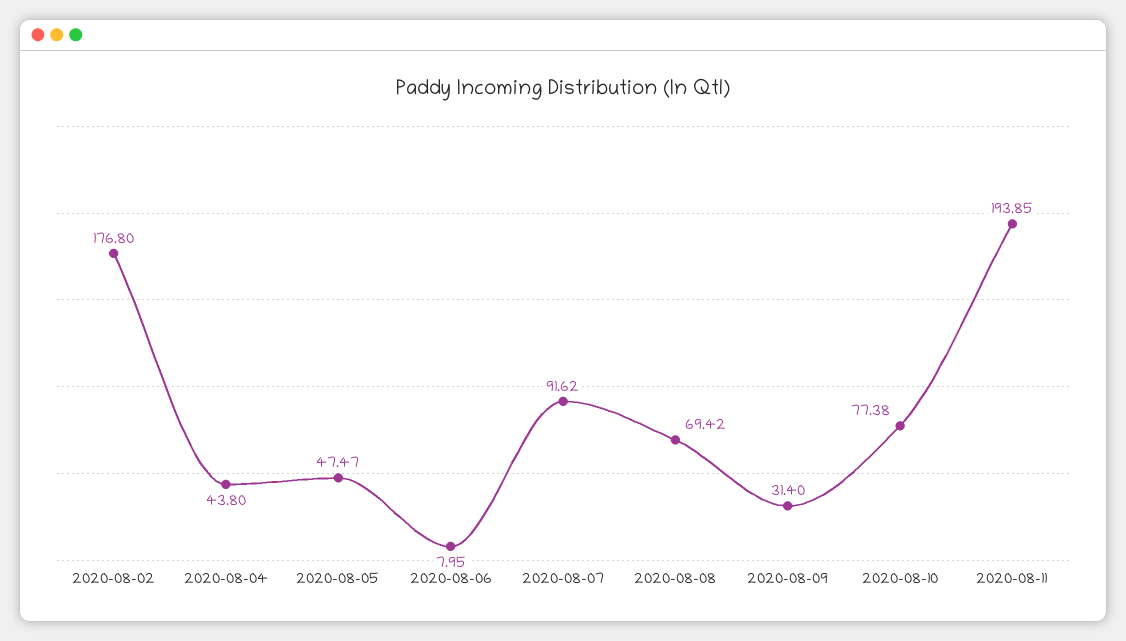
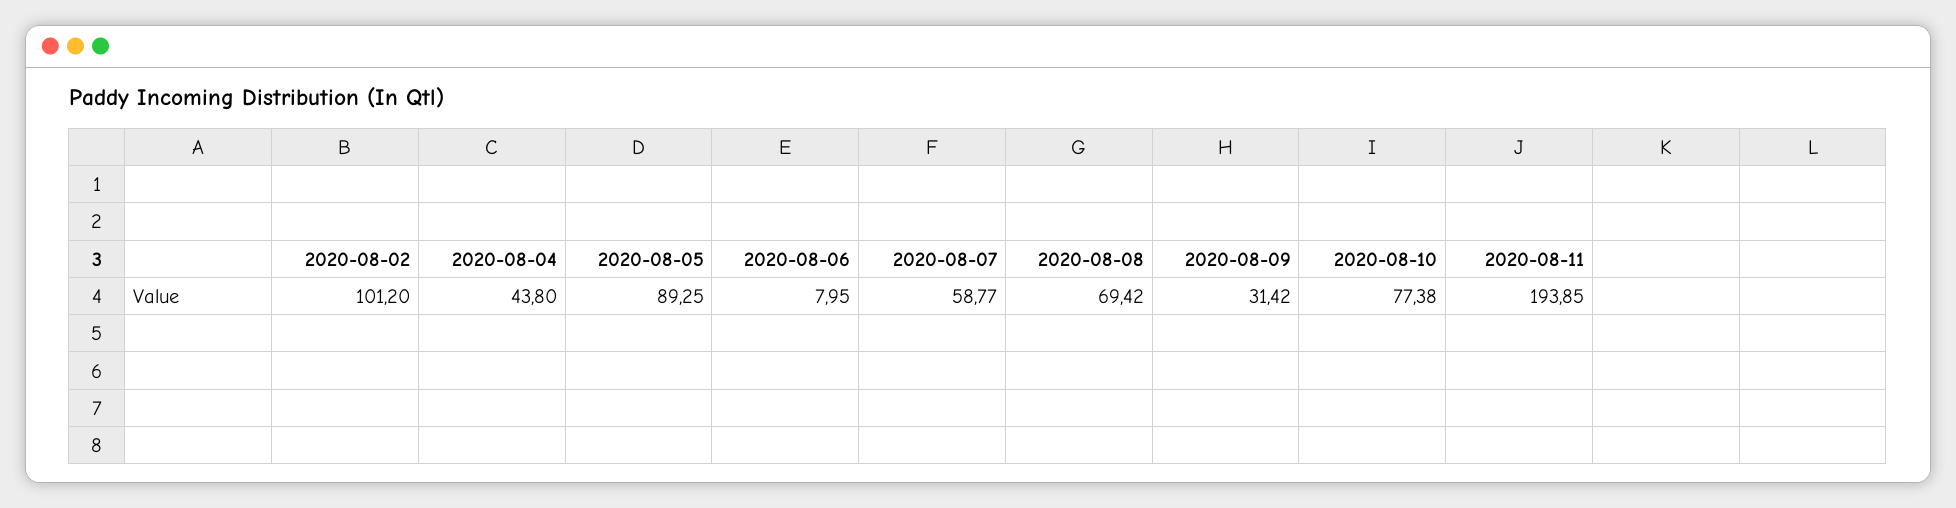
2020-08-02: 176.8 -> 101.2
2020-08-05: 47.47 -> 89.25
2020-08-07: 91.62 -> 58.77
2020-08-09: 31.4 -> 31.42

